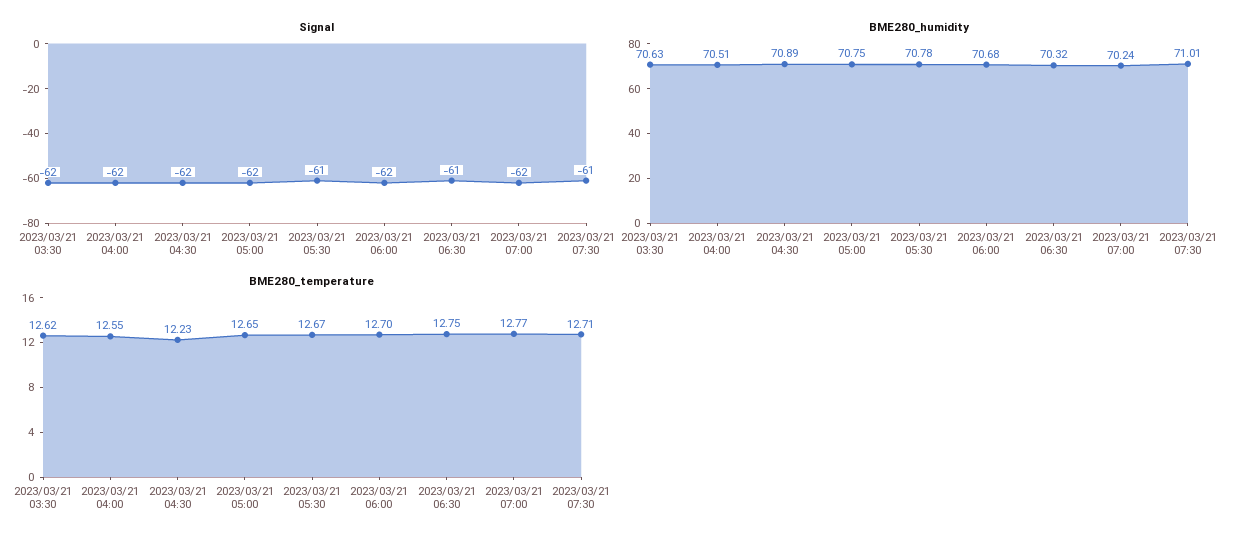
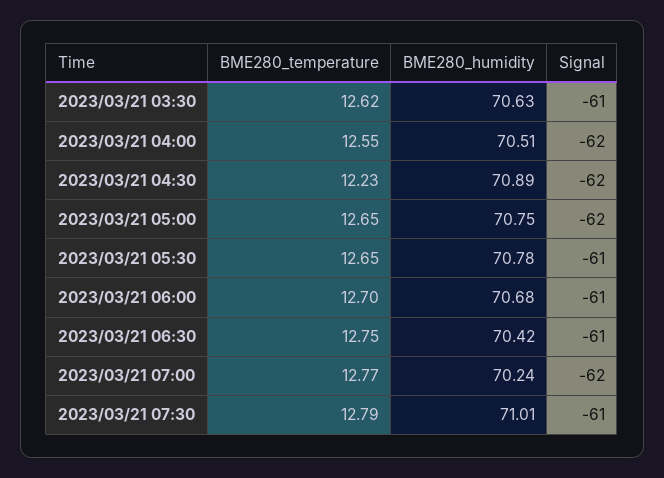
Signal, 2023/03/21 03:30: -62 -> -61
Signal, 2023/03/21 06:00: -62 -> -61
BME280_humidity, 2023/03/21 06:30: 70.32 -> 70.42
BME280_temperature, 2023/03/21 05:30: 12.67 -> 12.65
BME280_temperature, 2023/03/21 07:30: 12.71 -> 12.79

